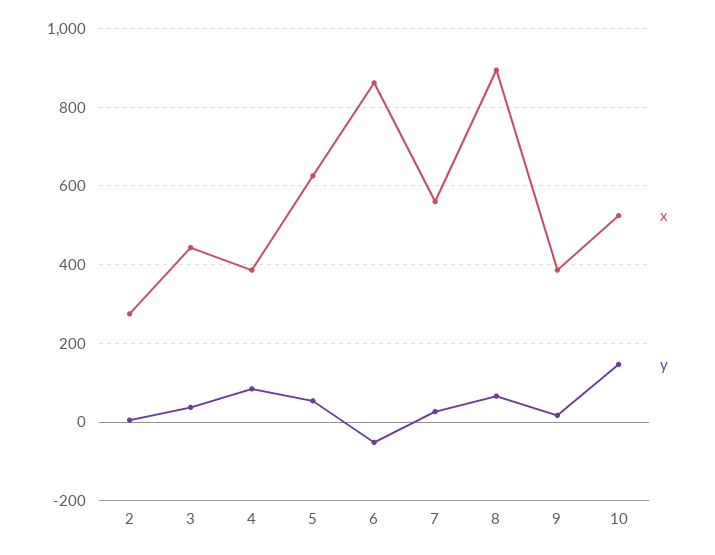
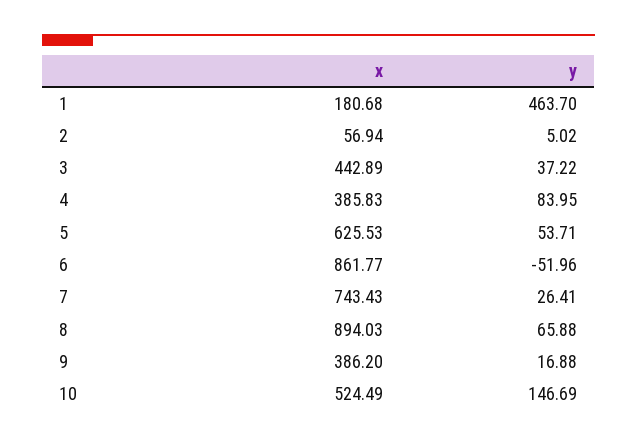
x, 2: 280 -> 56.94
x, 7: 560 -> 743.43
x, 1: none -> 180.68
y, 1: none -> 463.7

